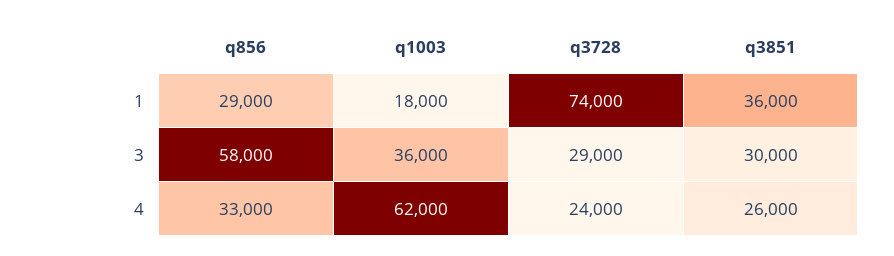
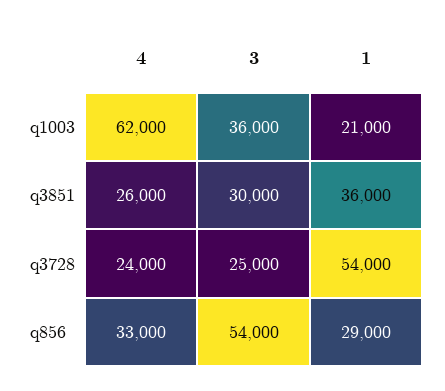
q1003, 1: 18000 -> 21000
q3728, 1: 74000 -> 54000
q856, 3: 58000 -> 54000
q3728, 3: 29000 -> 25000

